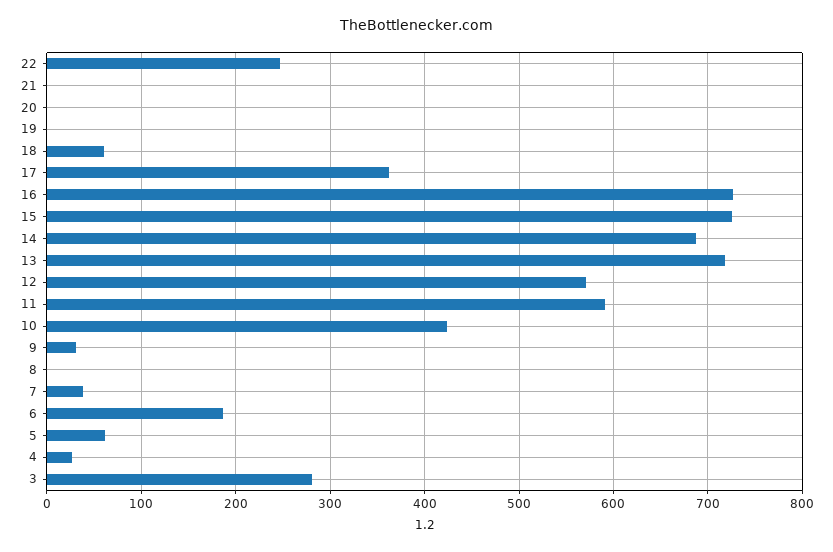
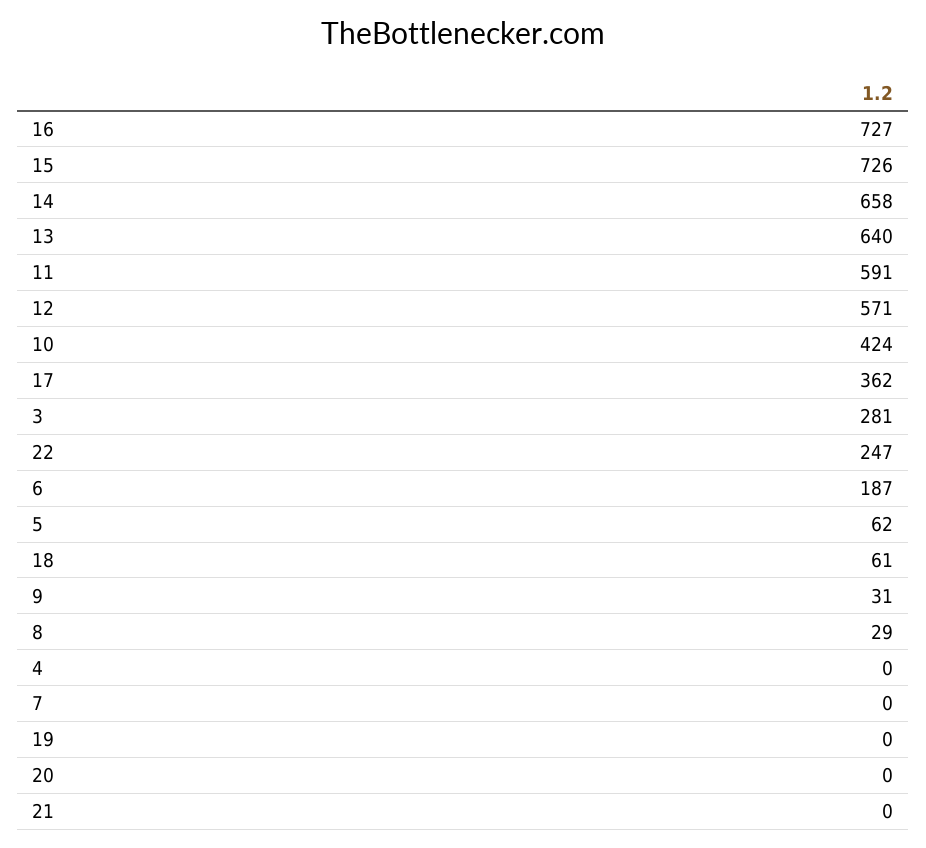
14: 690 -> 658
13: 720 -> 640
8: 0 -> 29
7: 40 -> 0
4: 30 -> 0

